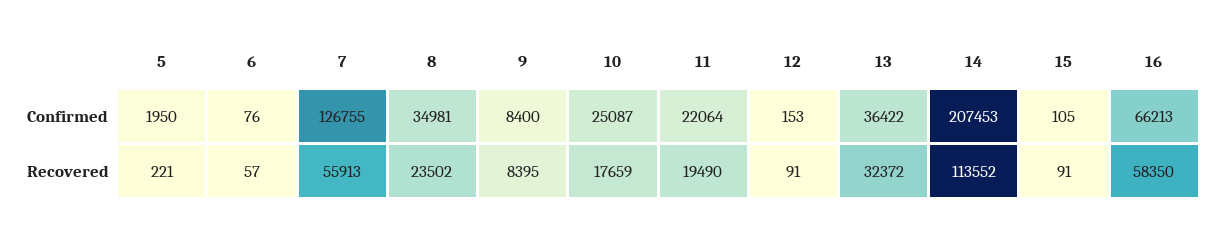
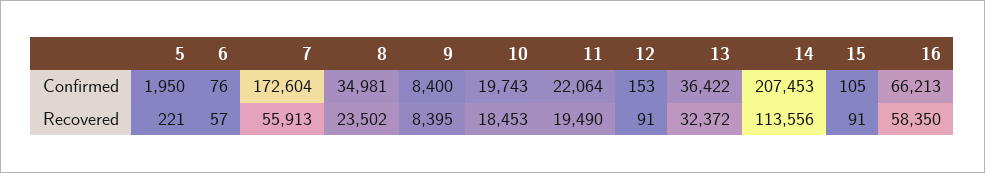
7, Confirmed: 126755 -> 172604
10, Confirmed: 25087 -> 19743
10, Recovered: 17659 -> 18453
14, Recovered: 113552 -> 113556

